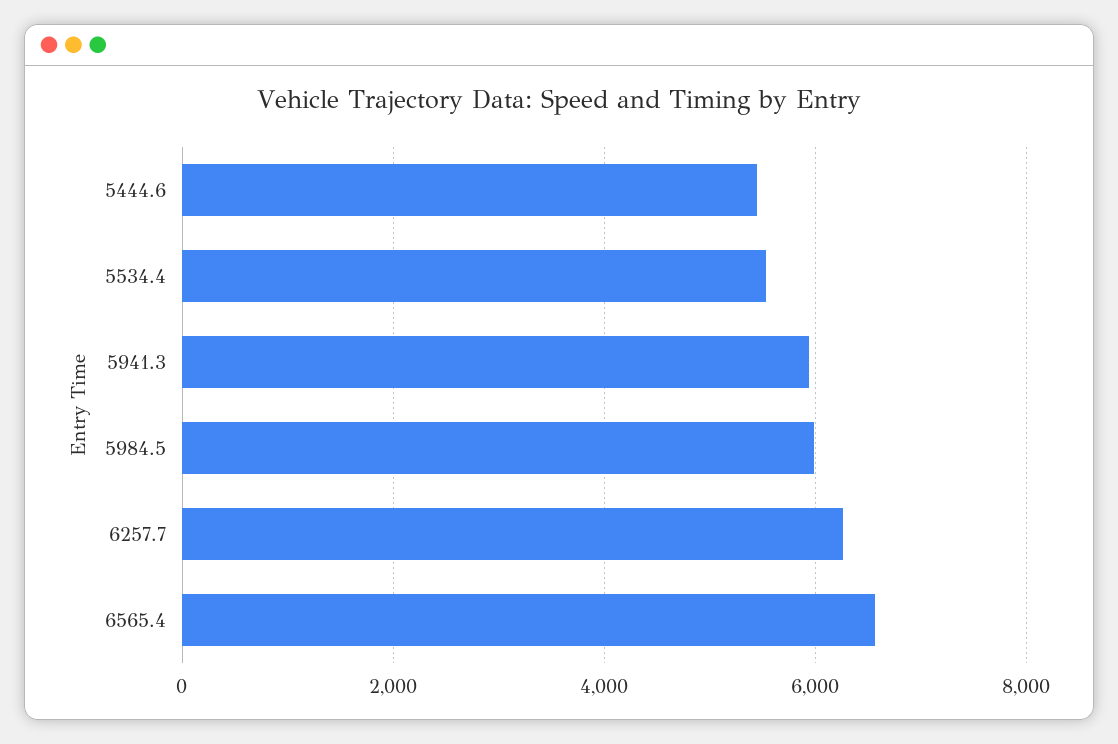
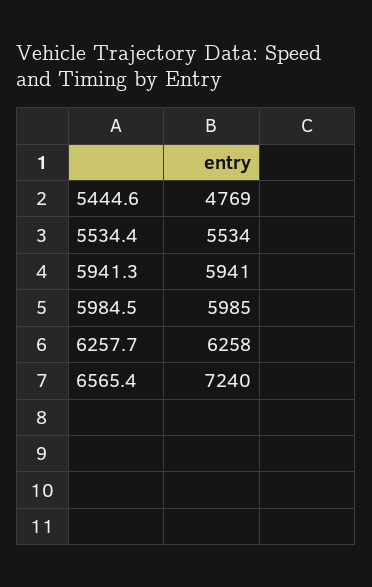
5444.6: 5400 -> 4769
6565.4: 6600 -> 7240

